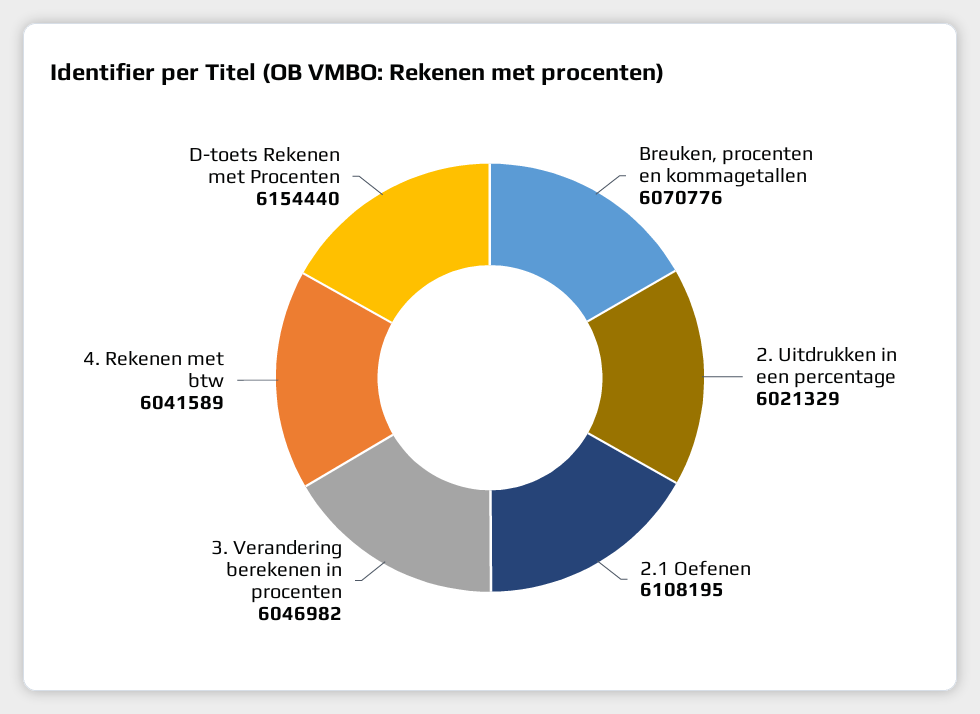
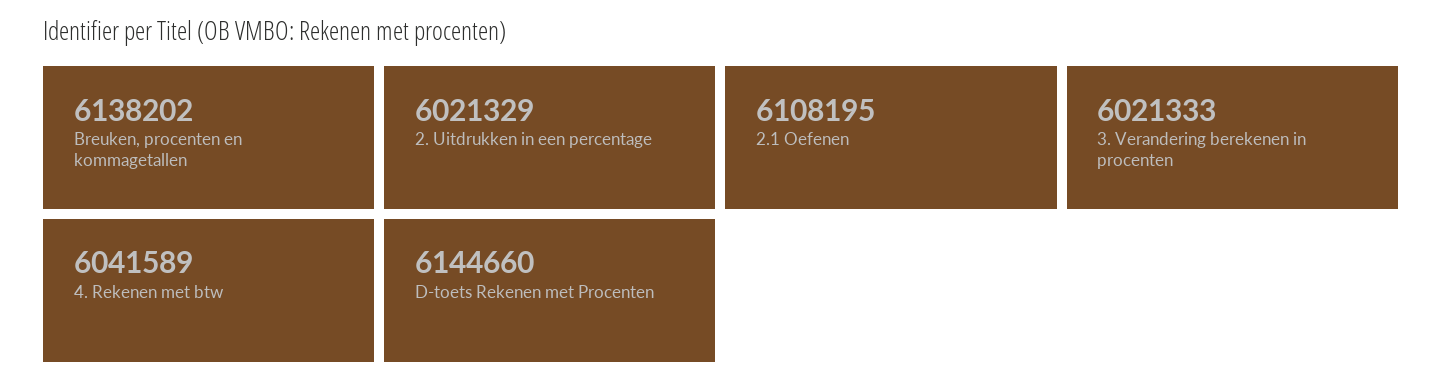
Breuken, procenten en kommagetallen: 6070776 -> 6138202
3. Verandering berekenen in procenten: 6046982 -> 6021333
D-toets Rekenen met Procenten: 6154440 -> 6144660

